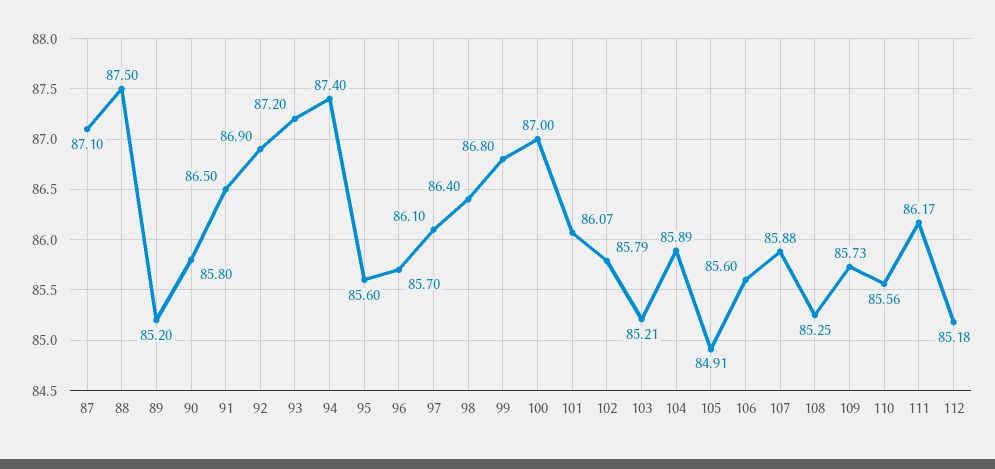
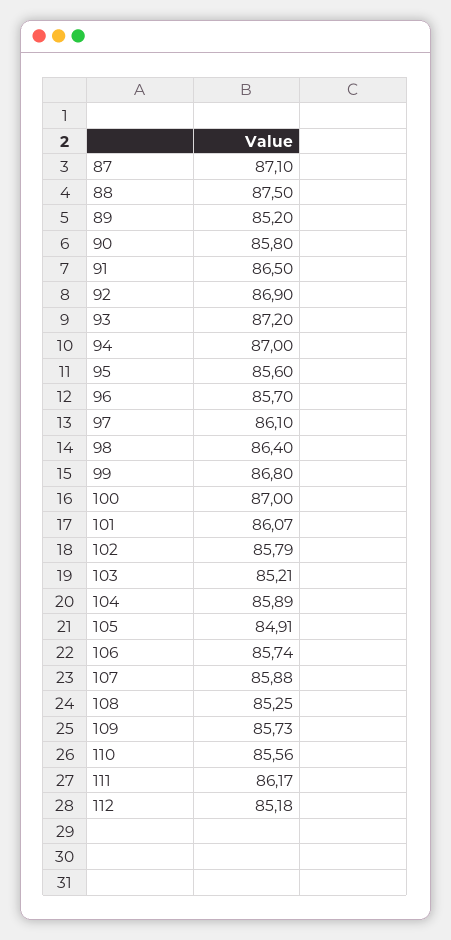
94: 87.4 -> 87
106: 85.6 -> 85.74

